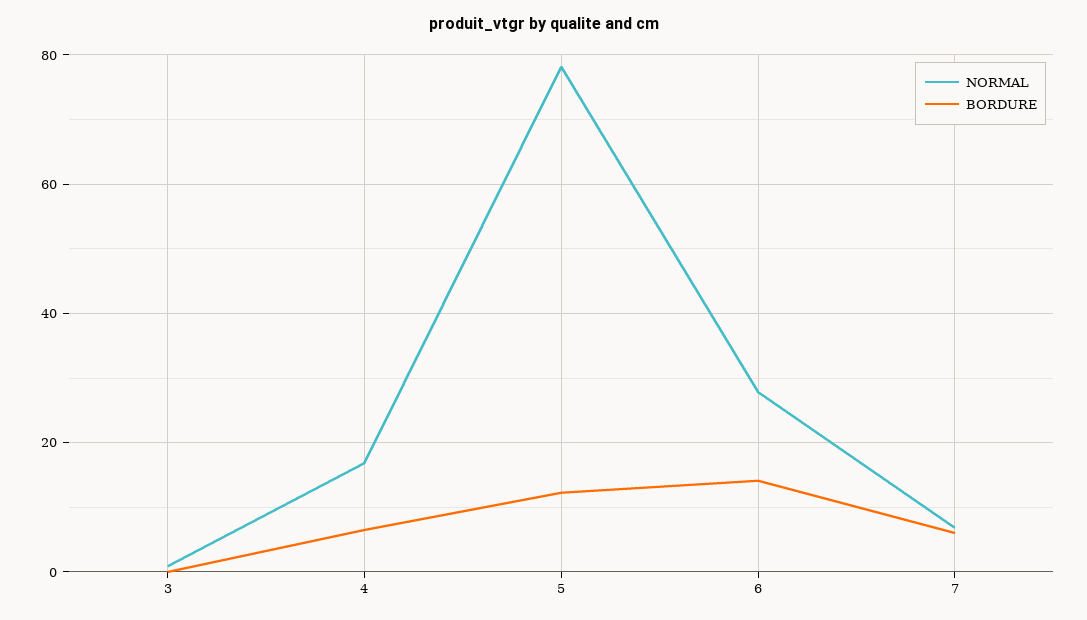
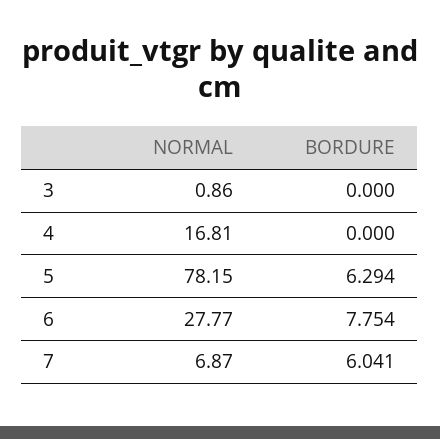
BORDURE, 4: 6 -> 0
BORDURE, 5: 12 -> 6.294
BORDURE, 6: 14 -> 7.754

